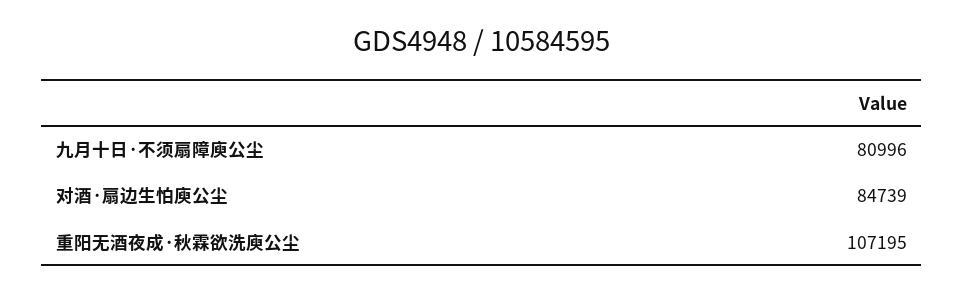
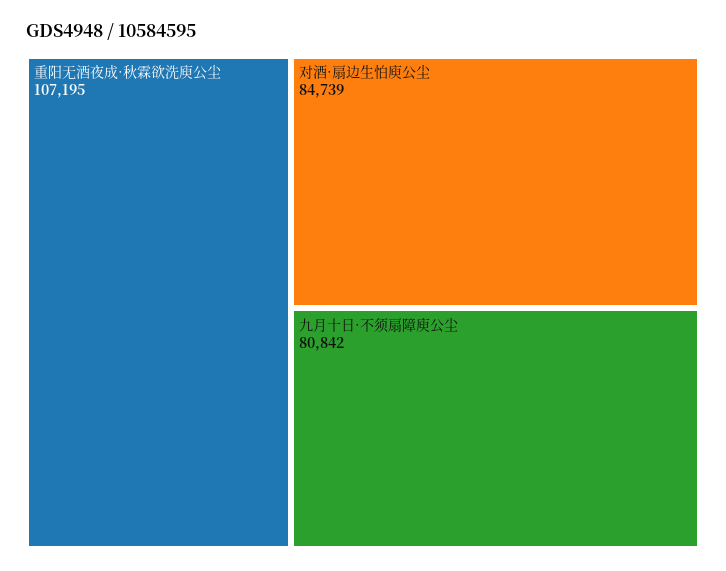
九月十日·不须扇障庾公尘: 80996 -> 80842

